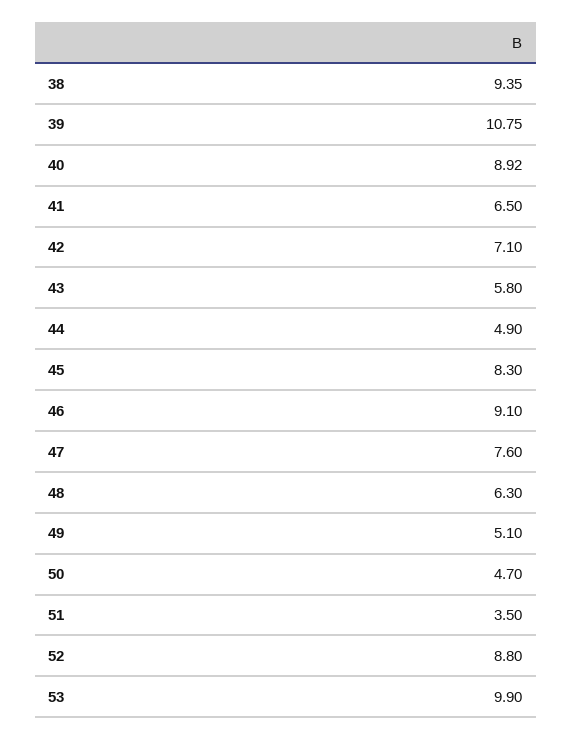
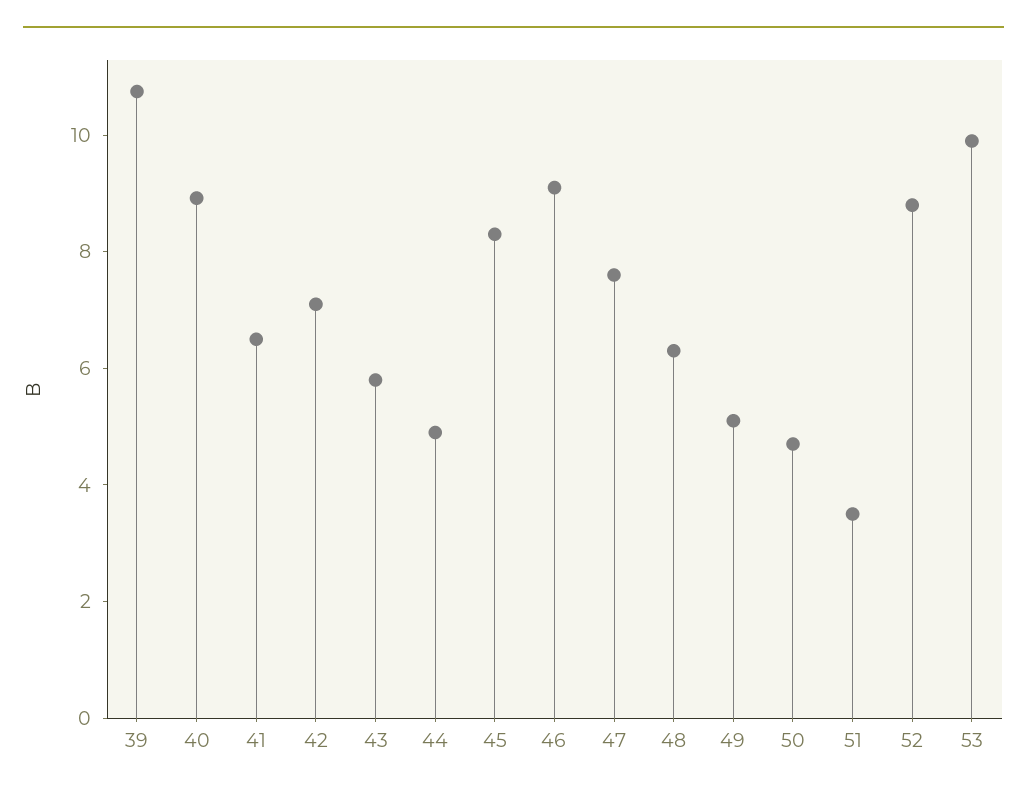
38: 9.35 -> none

